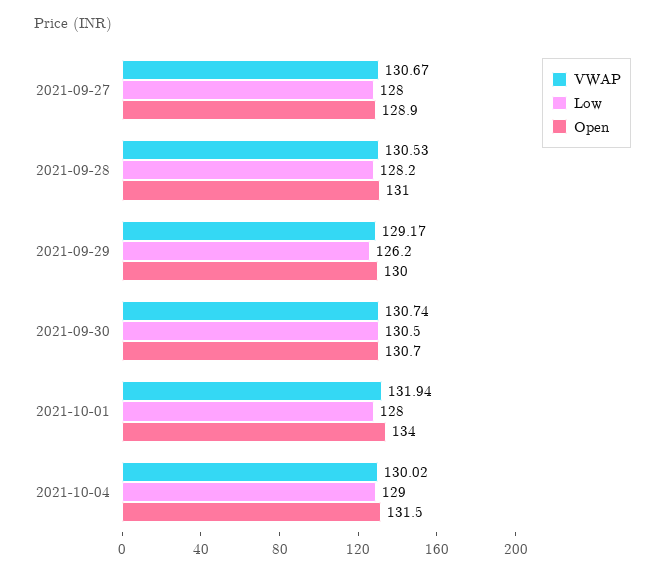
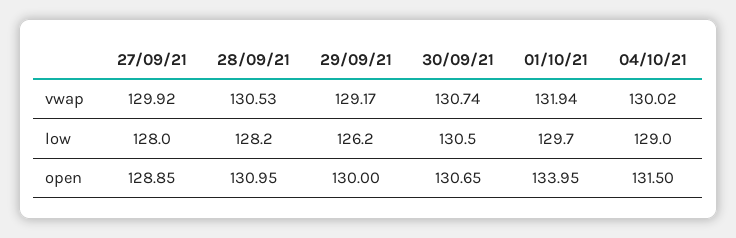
VWAP, 2021-09-27: 130.67 -> 129.92
Low, 2021-10-01: 128 -> 129.7

